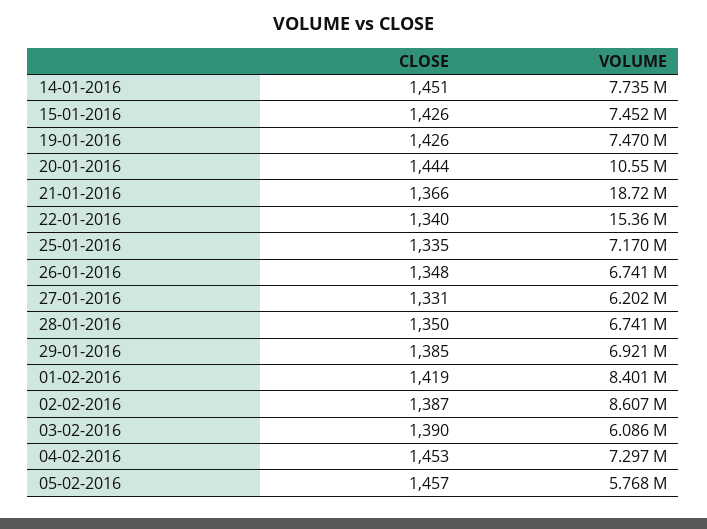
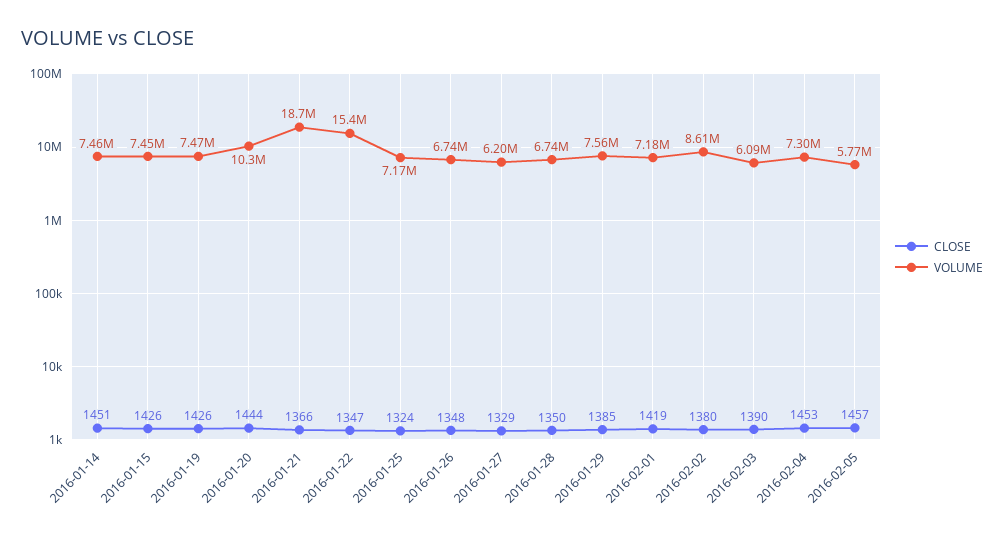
VOLUME, 14-01-2016: 7735000 -> 7460000
VOLUME, 20-01-2016: 10550000 -> 10300000
CLOSE, 22-01-2016: 1340 -> 1347
CLOSE, 25-01-2016: 1335 -> 1324
CLOSE, 27-01-2016: 1331 -> 1329
VOLUME, 29-01-2016: 6921000 -> 7560000
VOLUME, 01-02-2016: 8401000 -> 7180000
CLOSE, 02-02-2016: 1387 -> 1380

